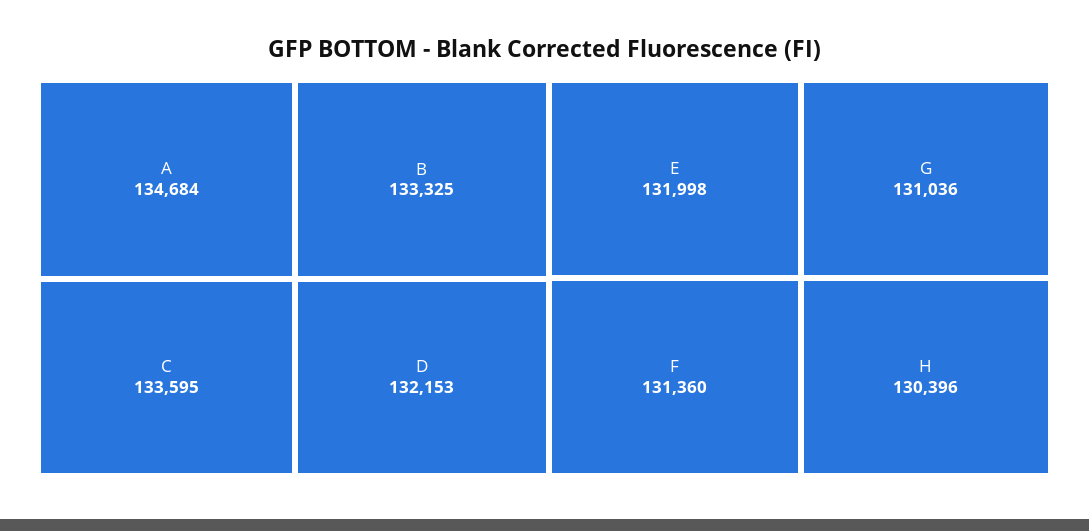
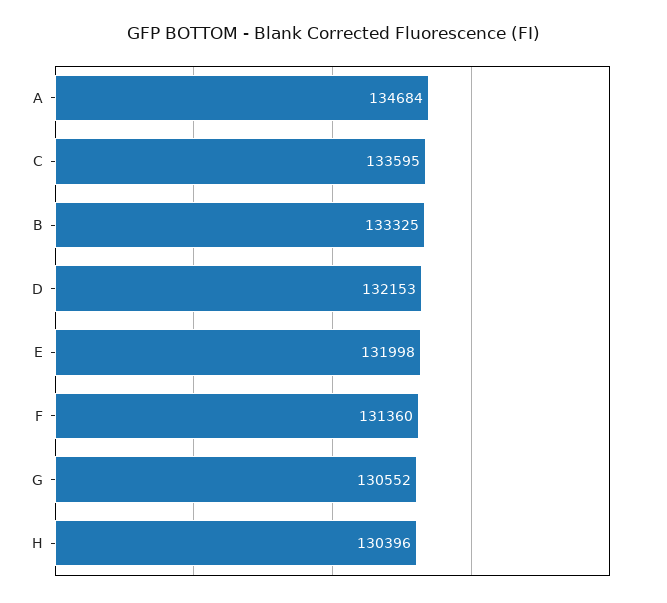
G: 131036 -> 130552

